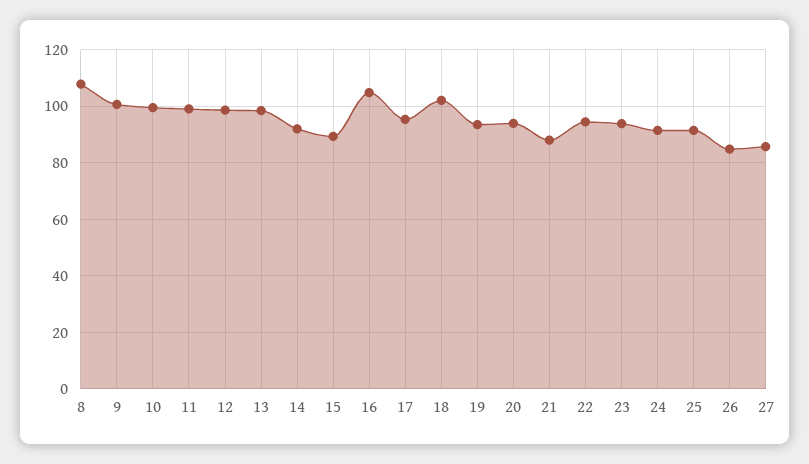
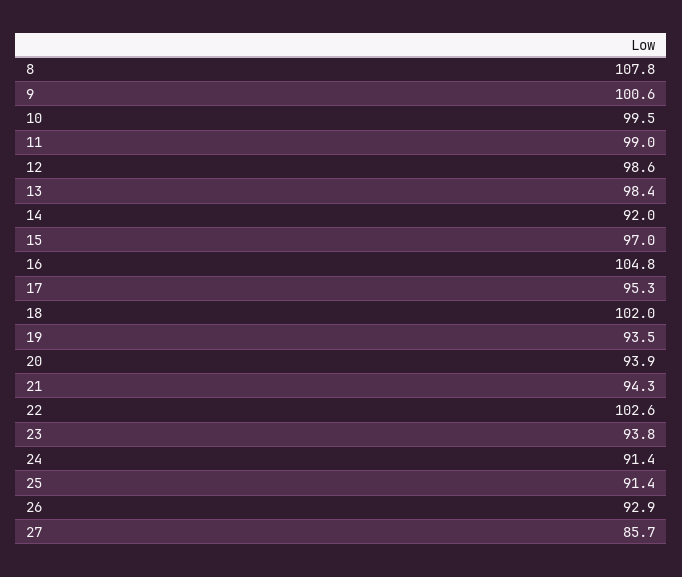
15: 90 -> 97
21: 87.5 -> 94.3
22: 95 -> 102.6
26: 85 -> 92.9

